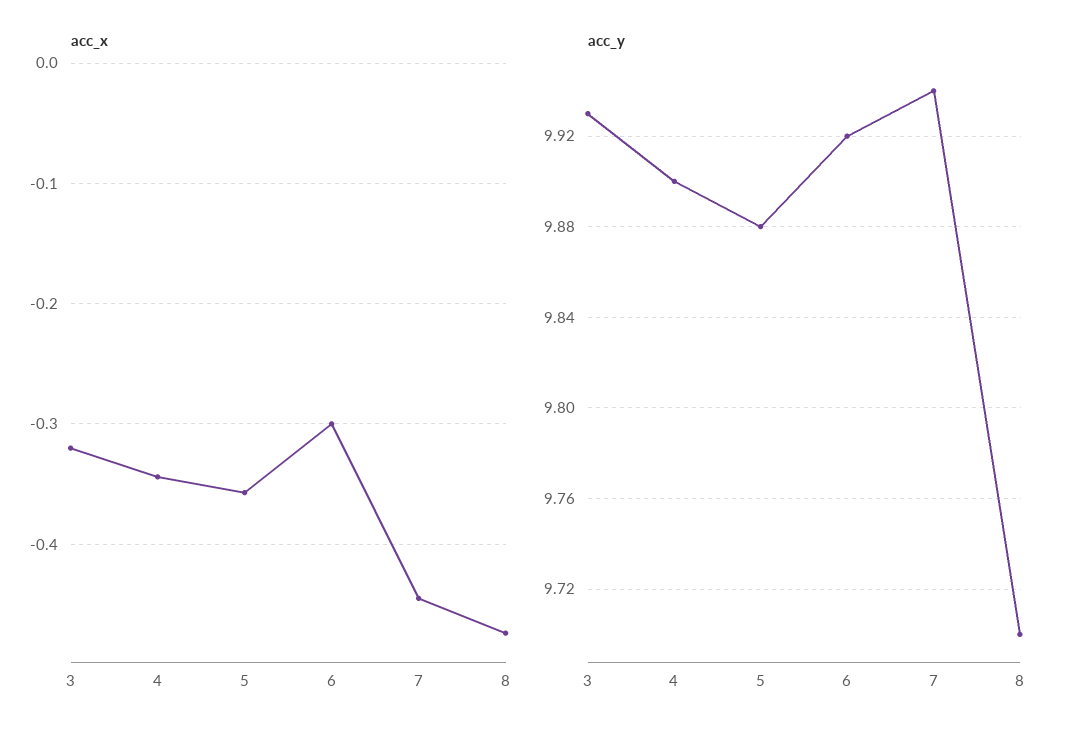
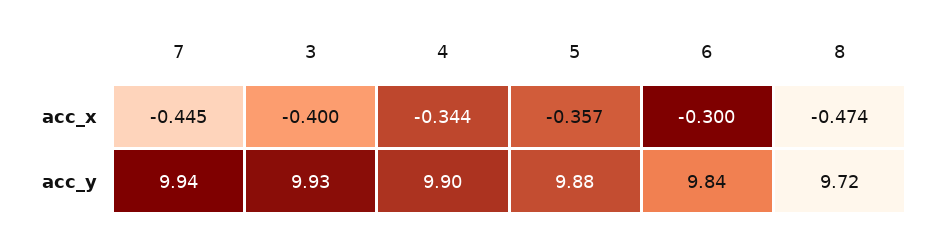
acc_x, 3: -0.32 -> -0.4
acc_y, 6: 9.92 -> 9.84
acc_y, 8: 9.7 -> 9.72

